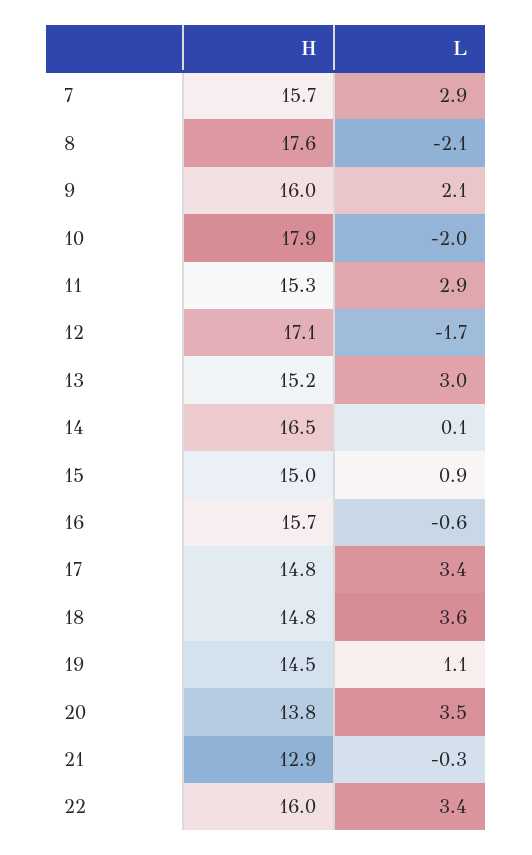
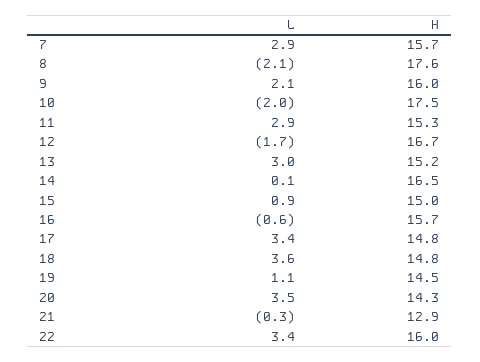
H, 10: 17.9 -> 17.5
H, 12: 17.1 -> 16.7
H, 20: 13.8 -> 14.3

